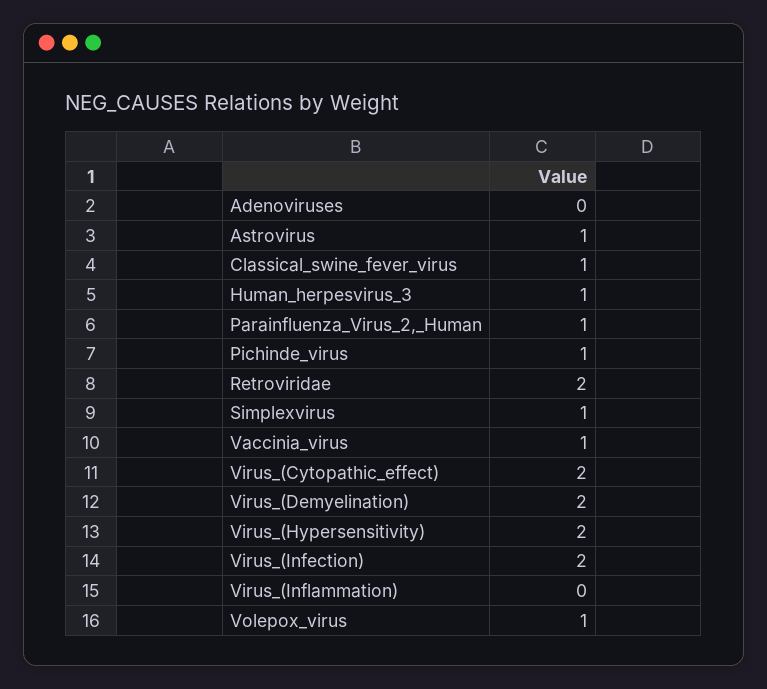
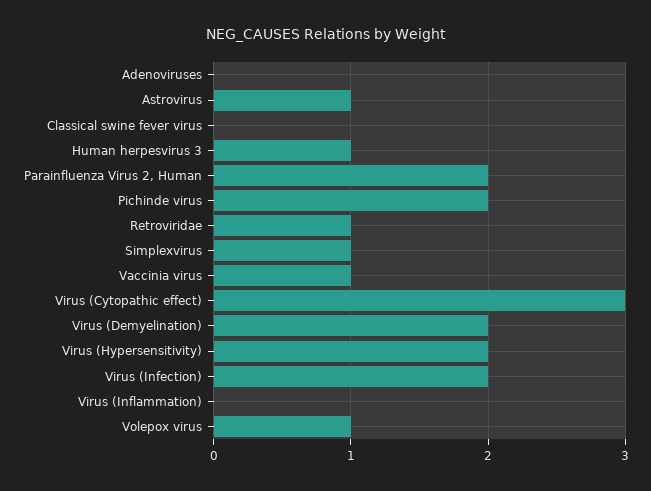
Classical_swine_fever_virus: 1 -> 0
Parainfluenza_Virus_2,_Human: 1 -> 2
Pichinde_virus: 1 -> 2
Retroviridae: 2 -> 1
Virus_(Cytopathic_effect): 2 -> 3

